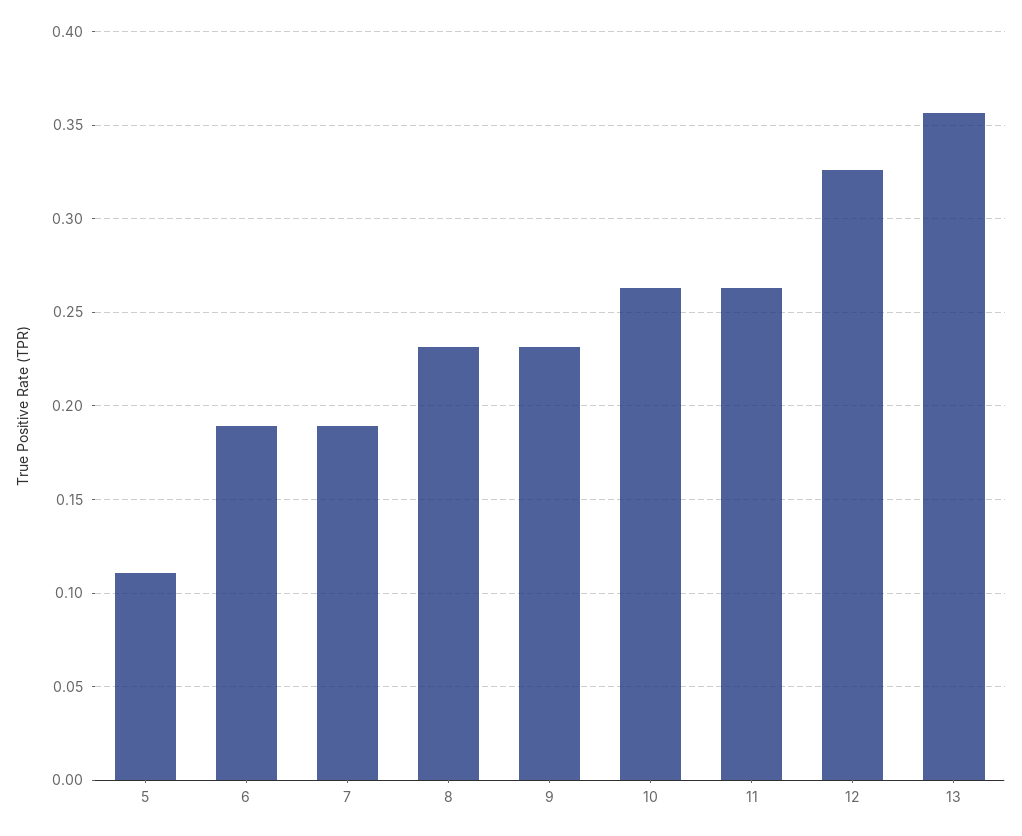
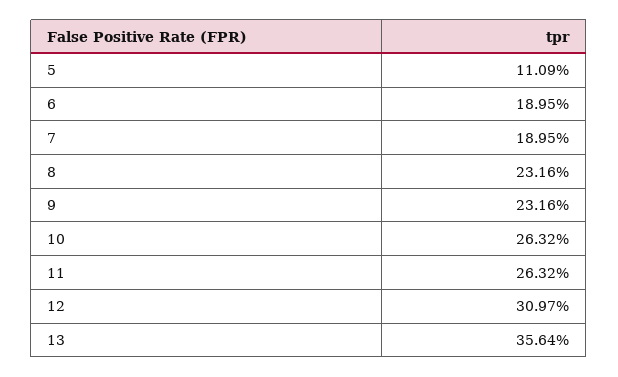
12: 0.325 -> 0.3097

